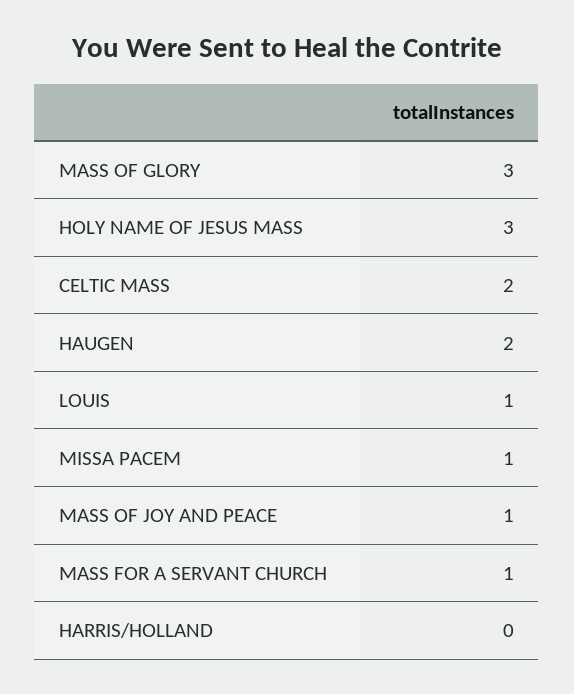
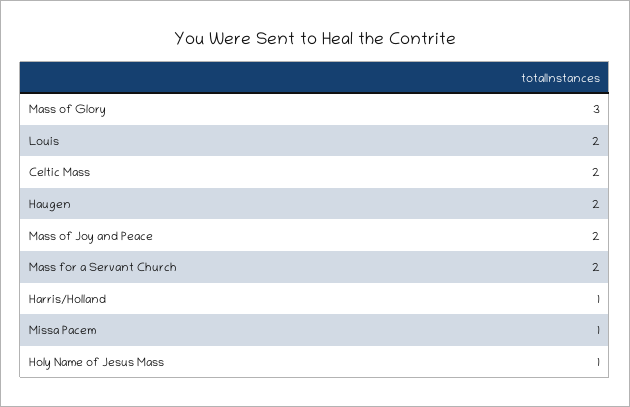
HOLY NAME OF JESUS MASS: 3 -> 1
LOUIS: 1 -> 2
MASS OF JOY AND PEACE: 1 -> 2
MASS FOR A SERVANT CHURCH: 1 -> 2
HARRIS/HOLLAND: 0 -> 1

